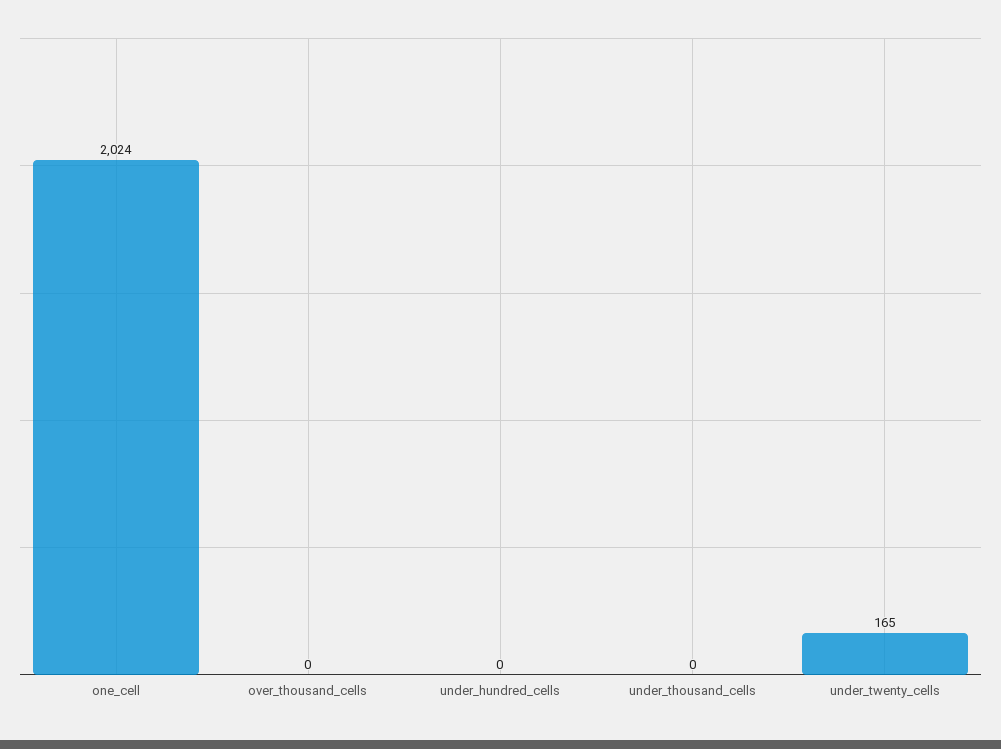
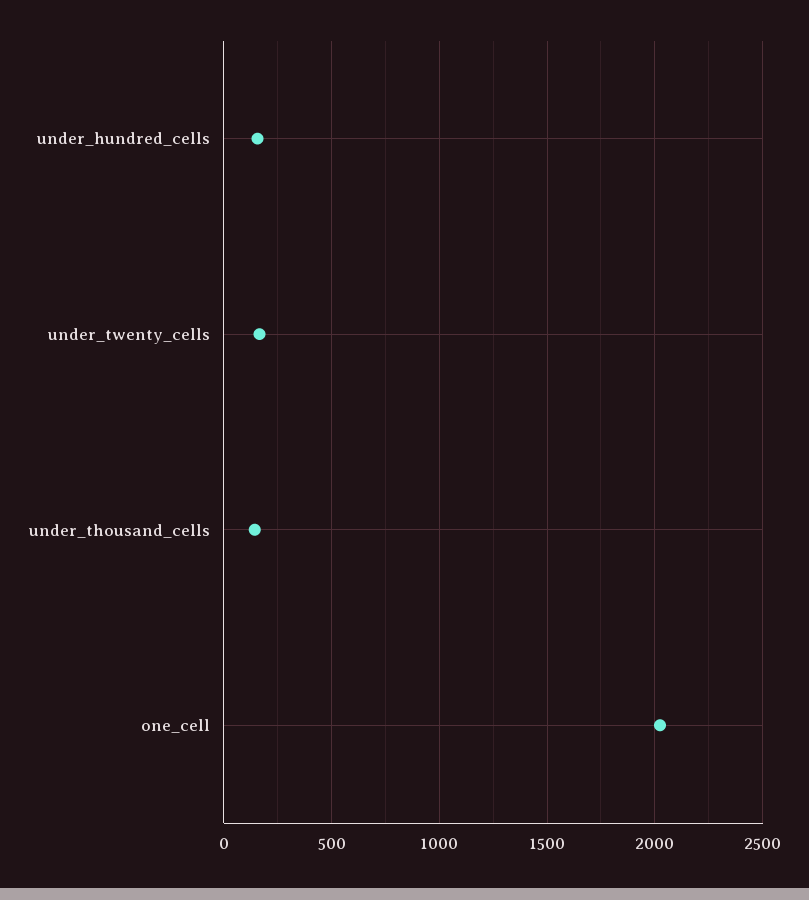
over_thousand_cells: 0 -> none
under_hundred_cells: 0 -> 150
under_thousand_cells: 0 -> 150

